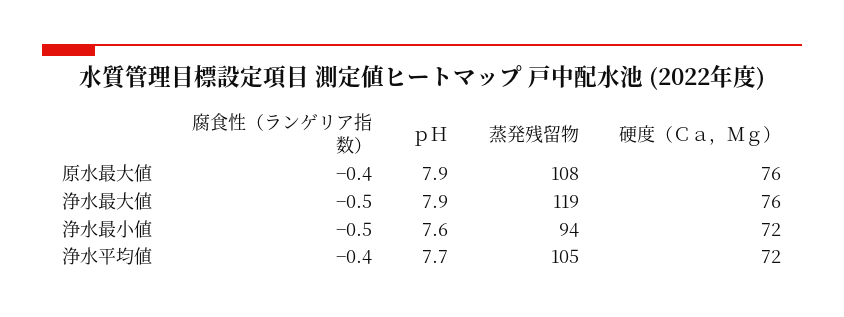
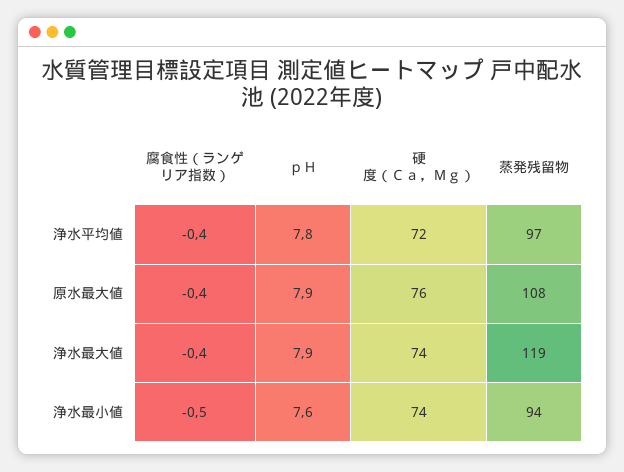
腐食性（ランゲリア指数）, 浄水最大値: -0.5 -> -0.4
硬度（Ｃａ，Ｍｇ）, 浄水最大値: 76 -> 74
硬度（Ｃａ，Ｍｇ）, 浄水最小値: 72 -> 74
ｐＨ, 浄水平均値: 7.7 -> 7.8
蒸発残留物, 浄水平均値: 105 -> 97

